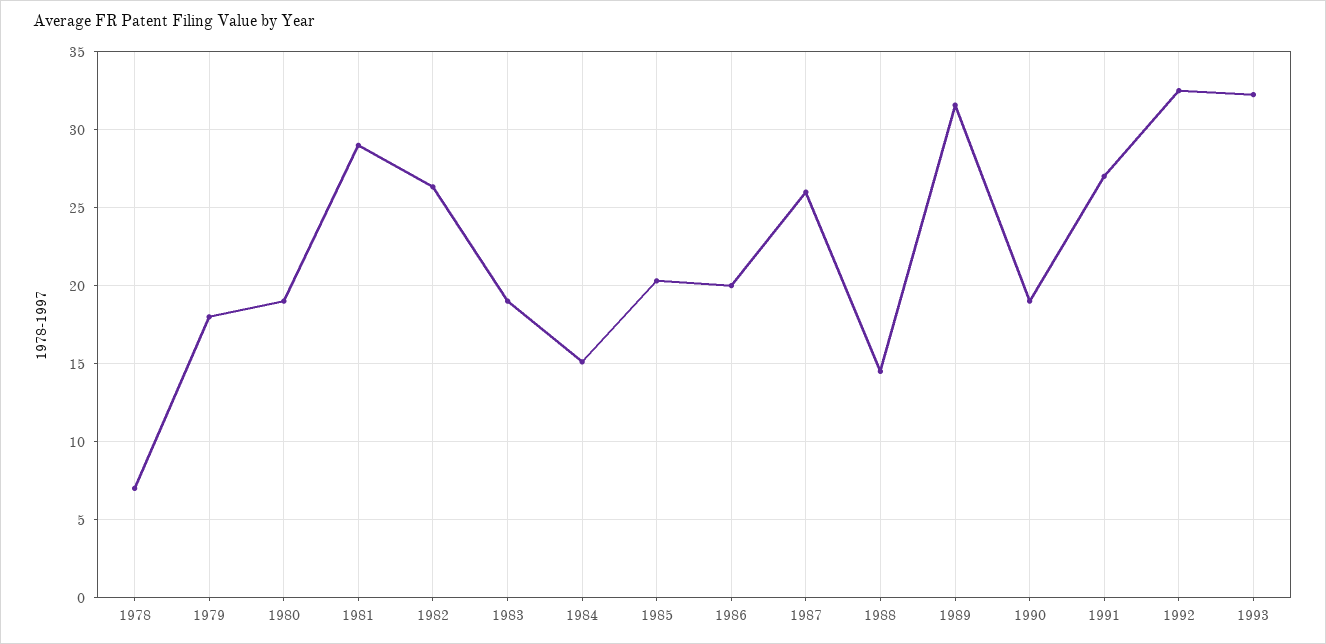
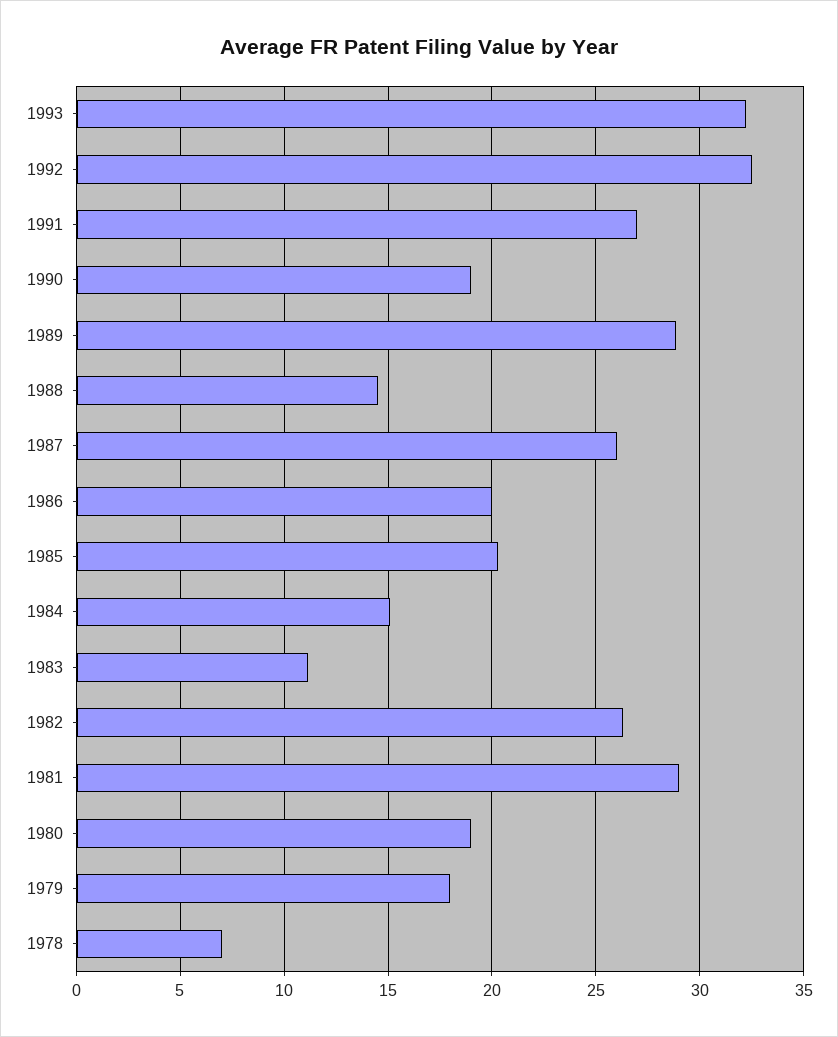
1983: 19 -> 11
1989: 31.5 -> 29

